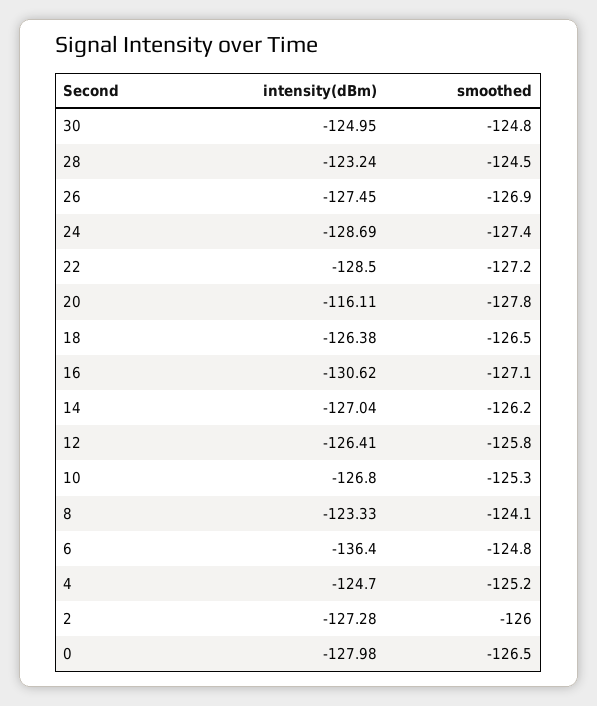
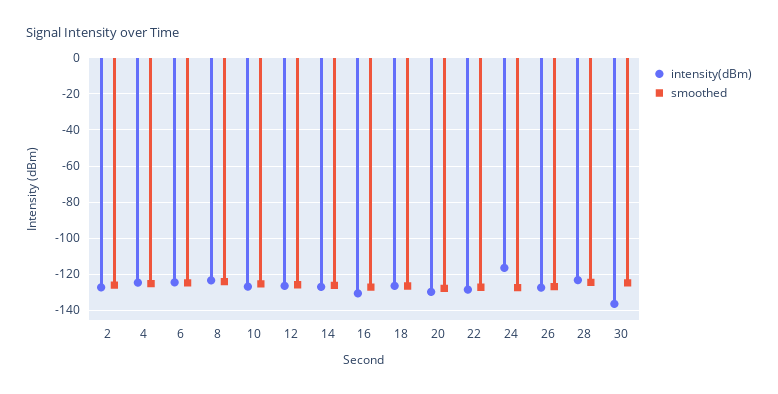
intensity(dBm), 30: -124.95 -> -135
intensity(dBm), 24: -128.69 -> -115
intensity(dBm), 20: -116.11 -> -130
intensity(dBm), 6: -136.4 -> -125
intensity(dBm), 0: -127.98 -> none
smoothed, 0: -126.5 -> none

